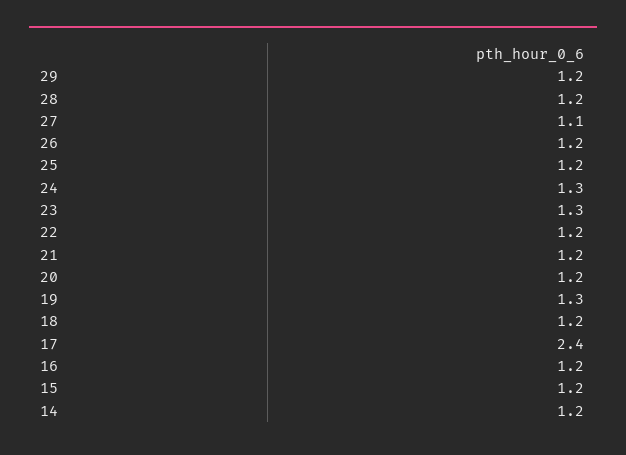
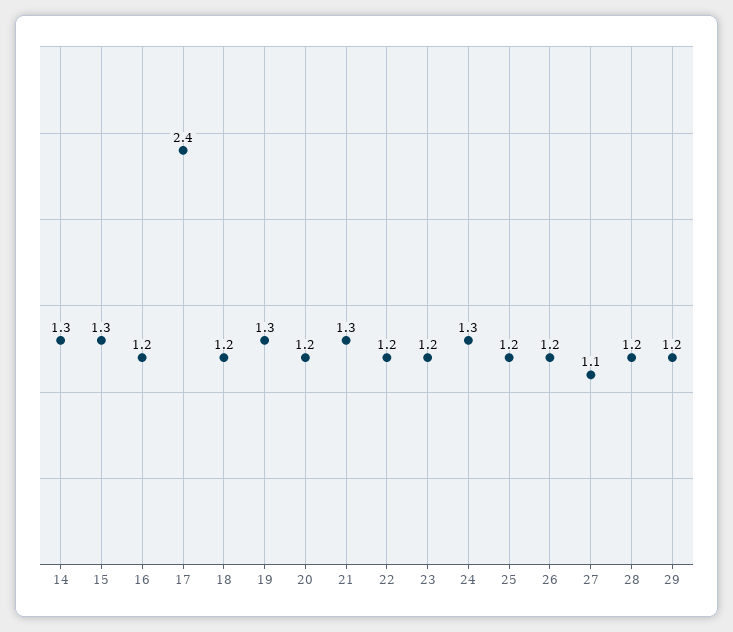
23: 1.3 -> 1.2
21: 1.2 -> 1.3
15: 1.2 -> 1.3
14: 1.2 -> 1.3

